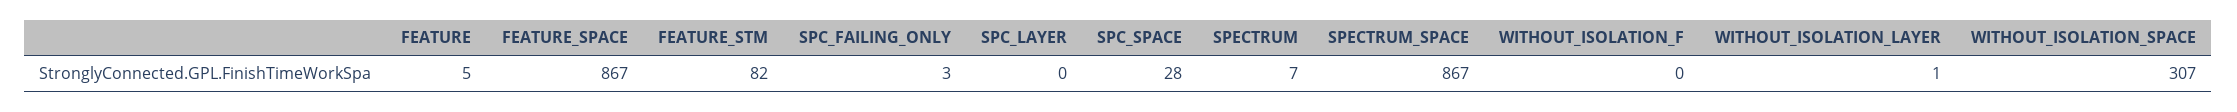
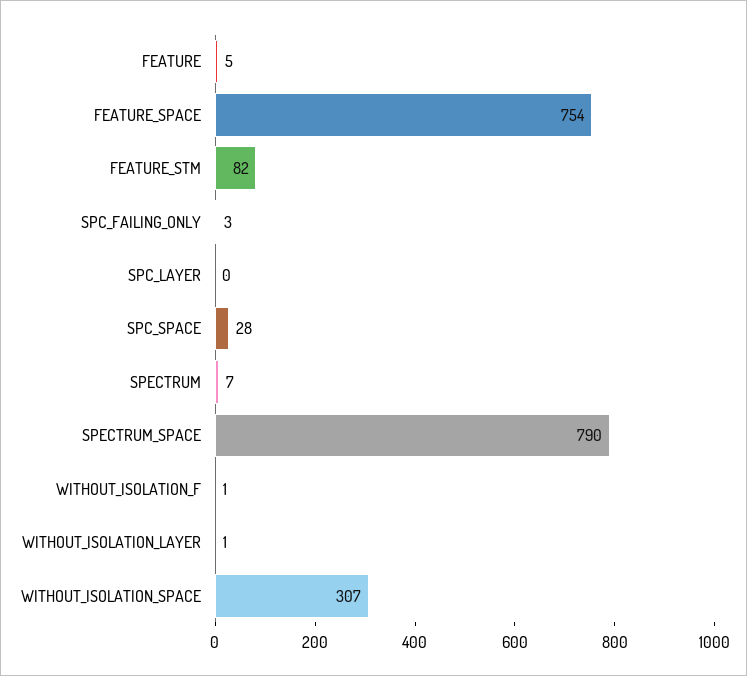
FEATURE_SPACE: 867 -> 754
SPECTRUM_SPACE: 867 -> 790
WITHOUT_ISOLATION_F: 0 -> 1

